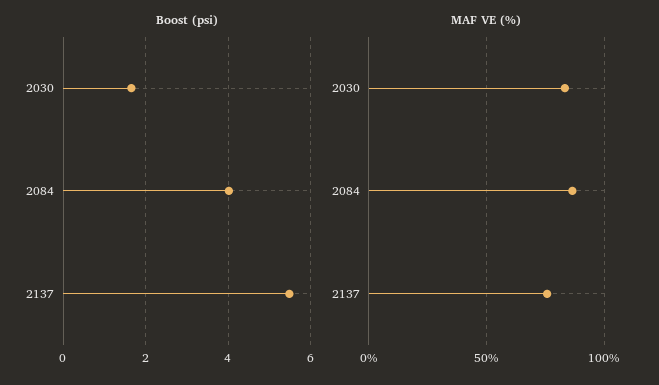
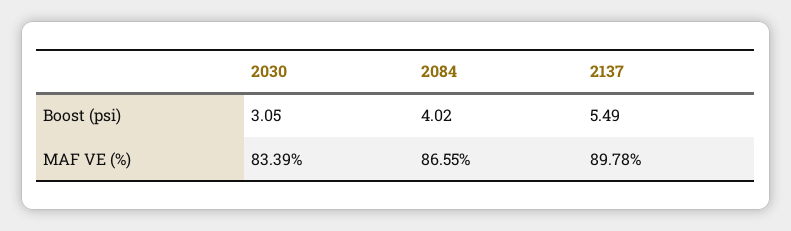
Boost (psi), 2030: 1.6 -> 3.05
MAF VE (%), 2137: 75 -> 89.78

